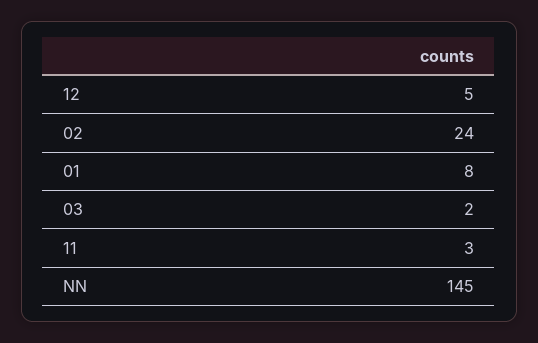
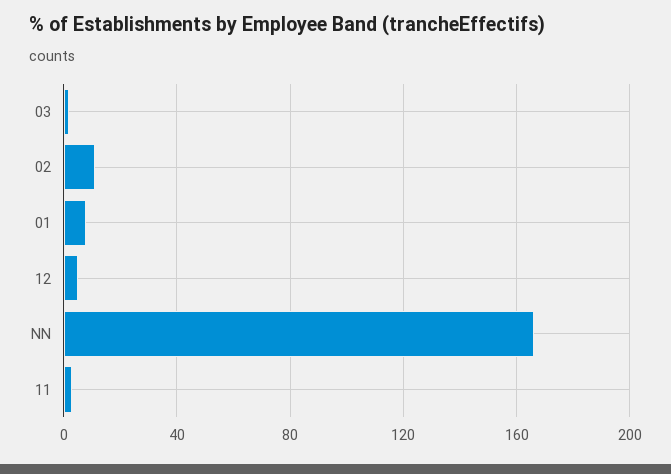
02: 24 -> 10
NN: 145 -> 165

